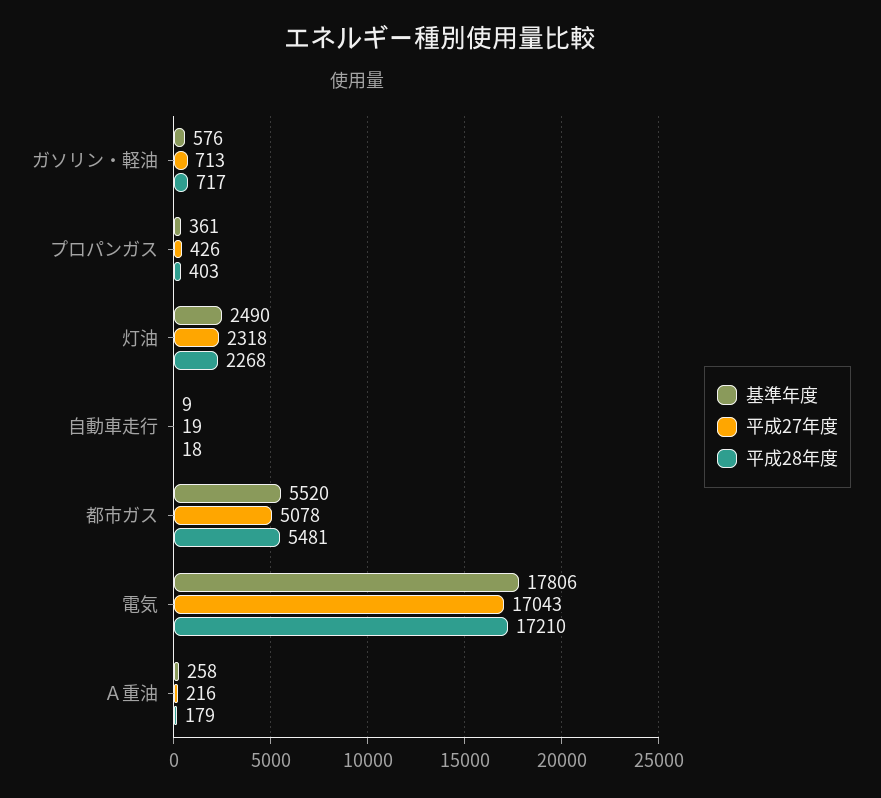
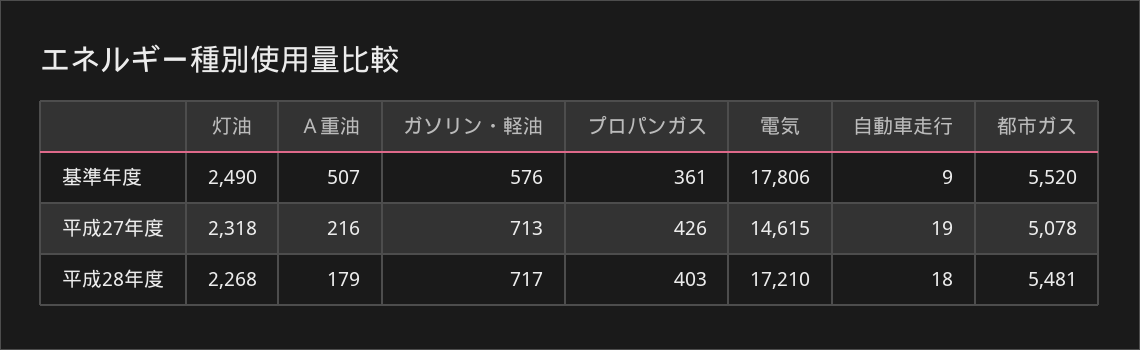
平成27年度, 電気: 17043 -> 14615
基準年度, Ａ重油: 258 -> 507

